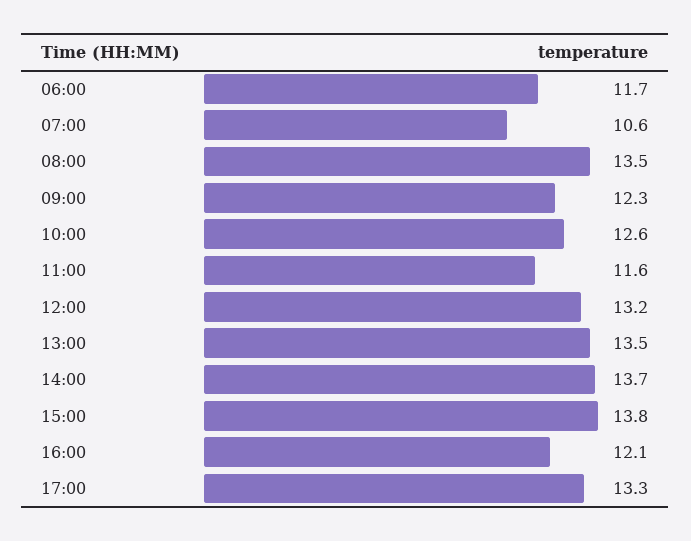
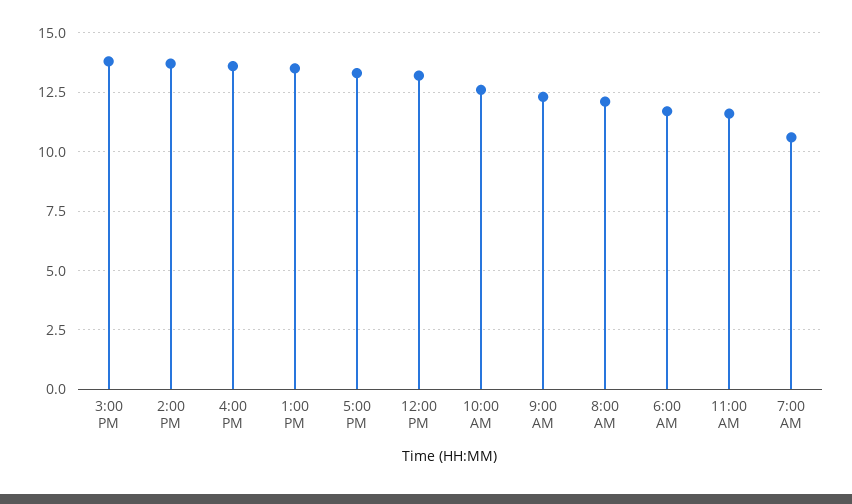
08:00: 13.5 -> 12
16:00: 12.1 -> 13.5

